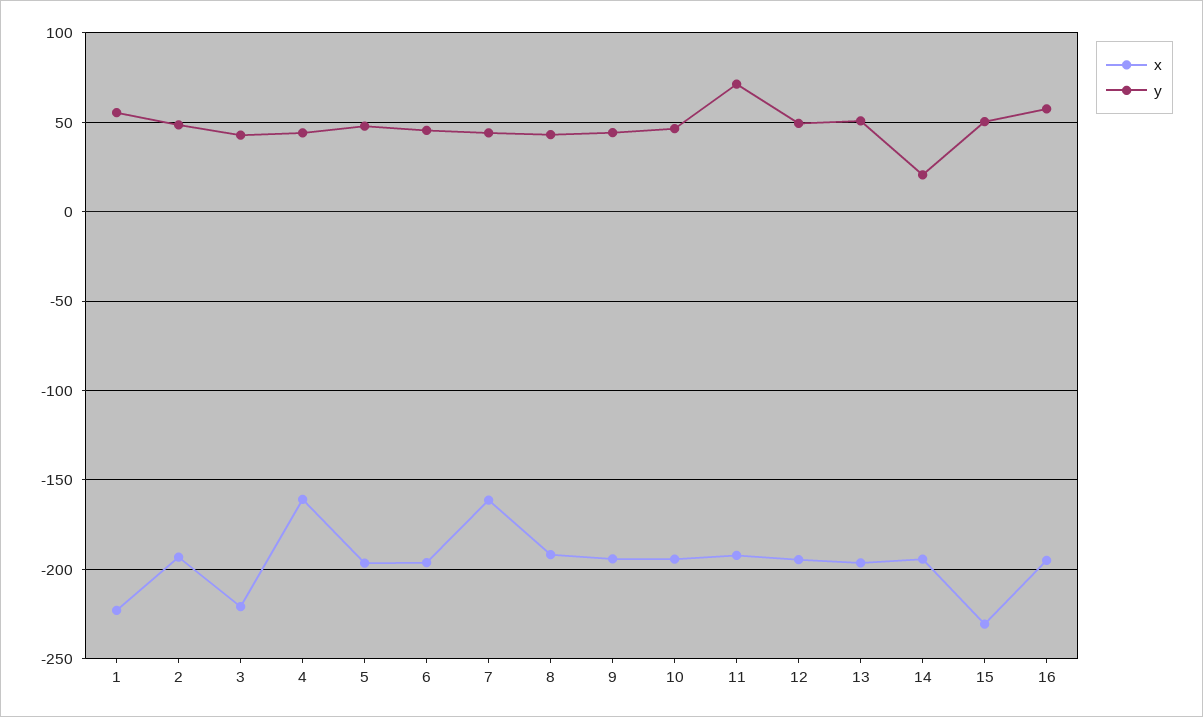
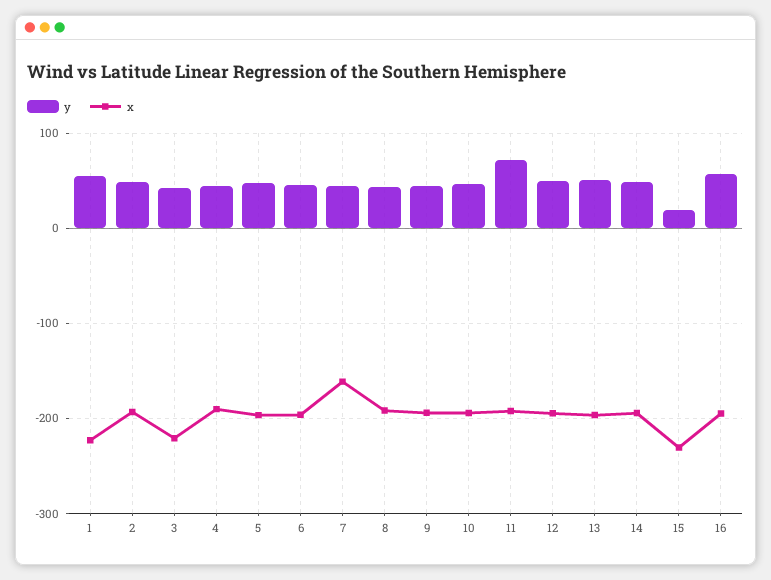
x, 4: -160 -> -190
y, 14: 20 -> 50
y, 15: 50 -> 20

